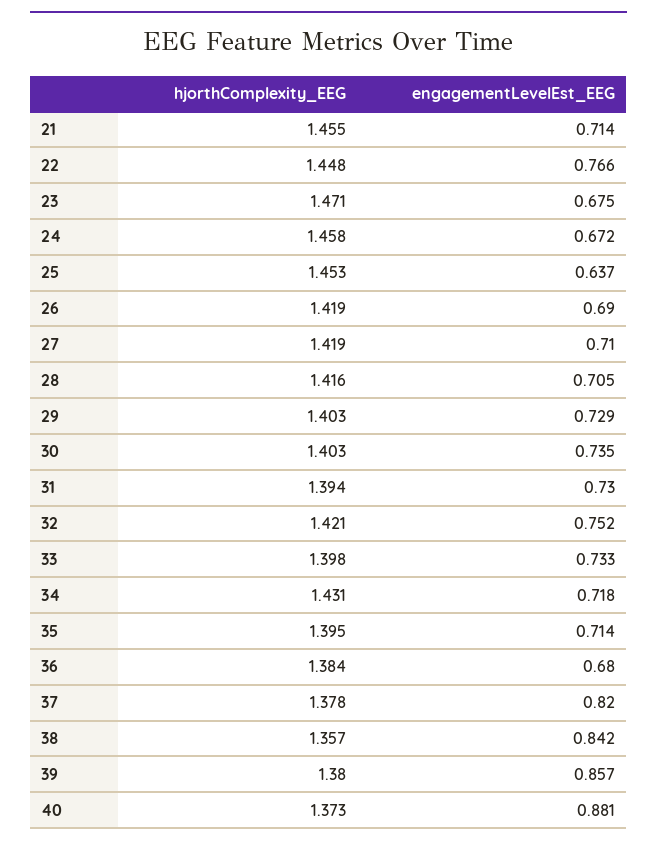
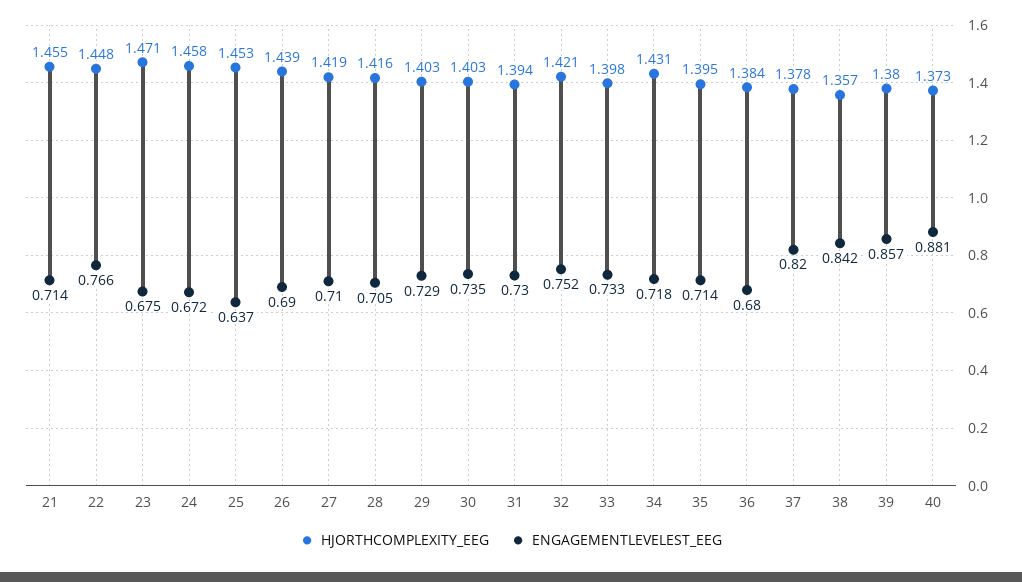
hjorthComplexity_EEG, 26: 1.419 -> 1.439

